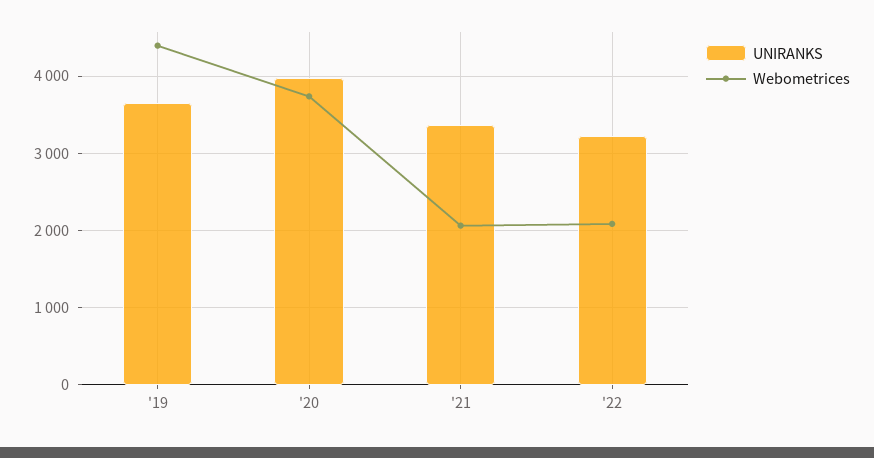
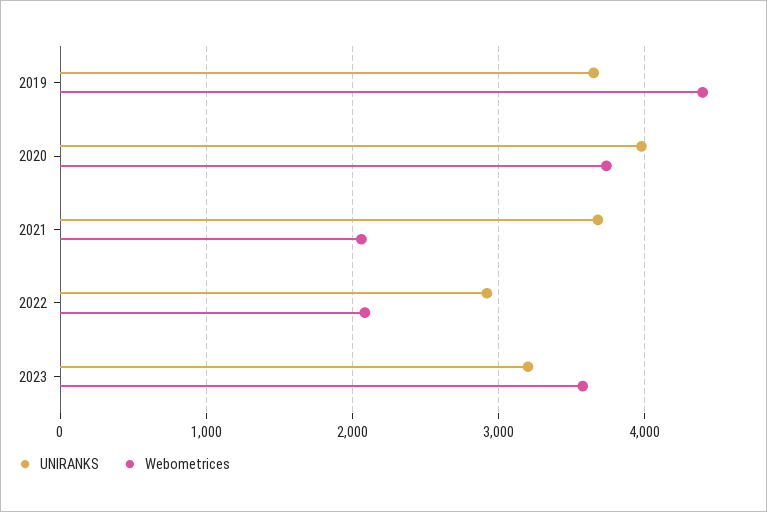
UNIRANKS, '21: 3400 -> 3700
UNIRANKS, '22: 3200 -> 2900
UNIRANKS, 2023: none -> 3200
Webometrices, 2023: none -> 3600

